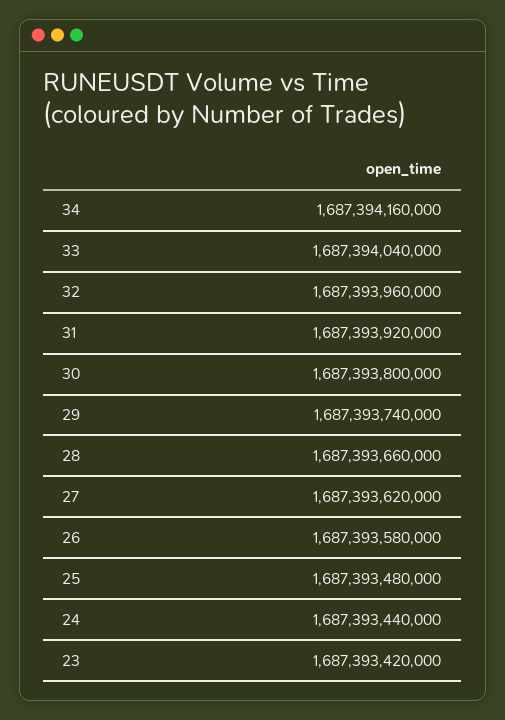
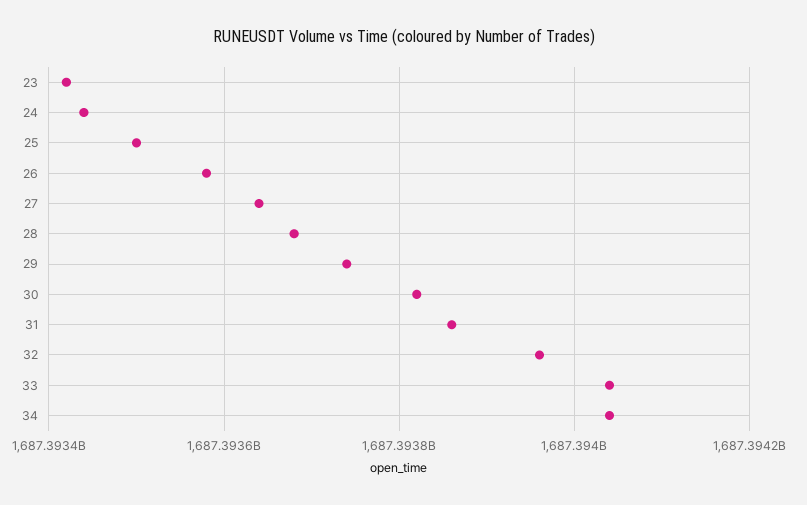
34: 1687394160000 -> 1687394040000
31: 1687393920000 -> 1687393860000
30: 1687393800000 -> 1687393820000
28: 1687393660000 -> 1687393680000
27: 1687393620000 -> 1687393640000
25: 1687393480000 -> 1687393500000

